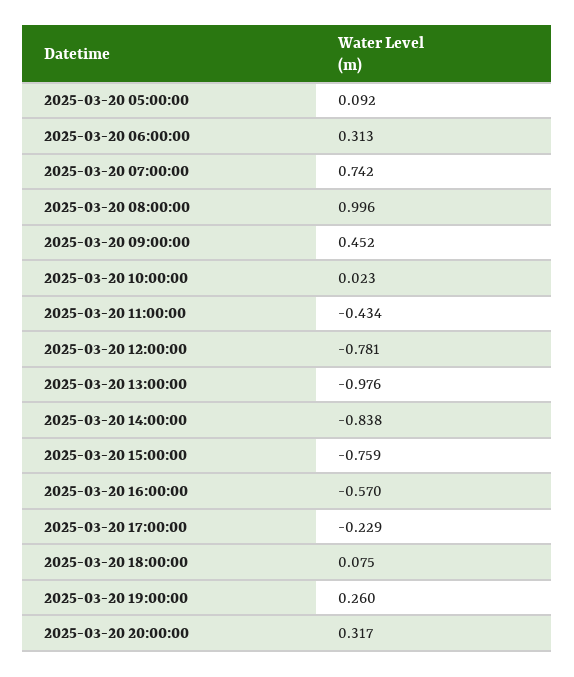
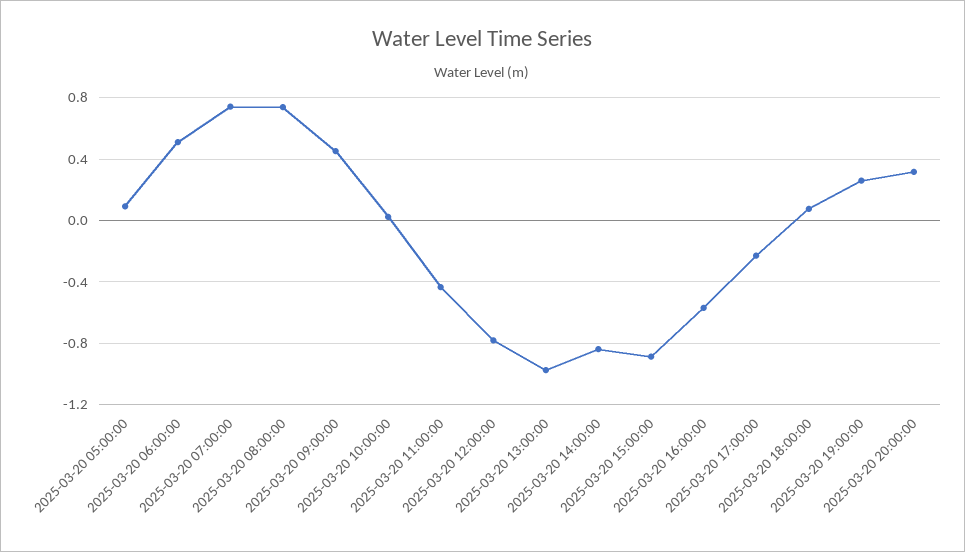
2025-03-20 06:00:00: 0.313 -> 0.5
2025-03-20 08:00:00: 0.996 -> 0.75
2025-03-20 15:00:00: -0.759 -> -0.9

